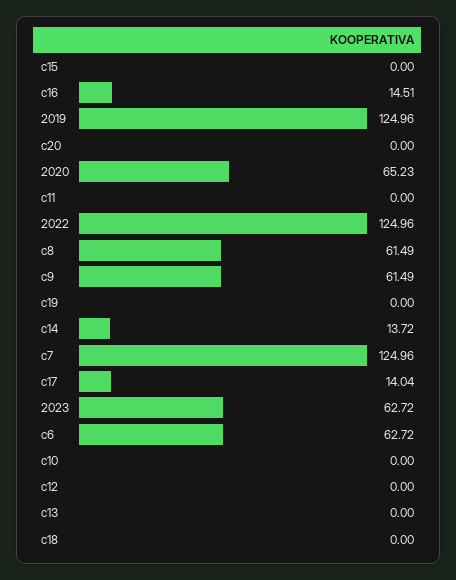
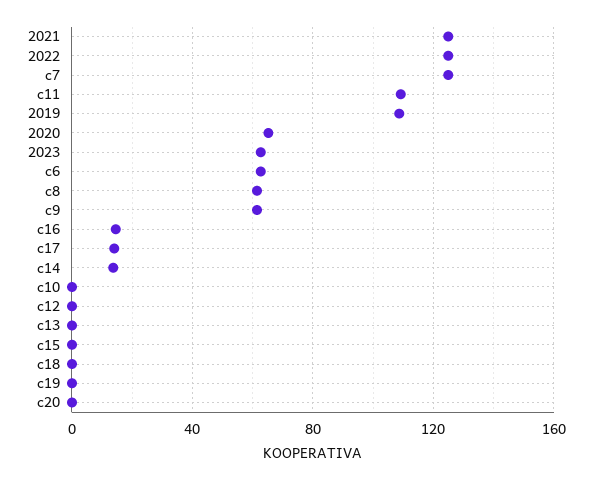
2019: 124.96 -> 110
c11: 0 -> 110
2021: none -> 125

